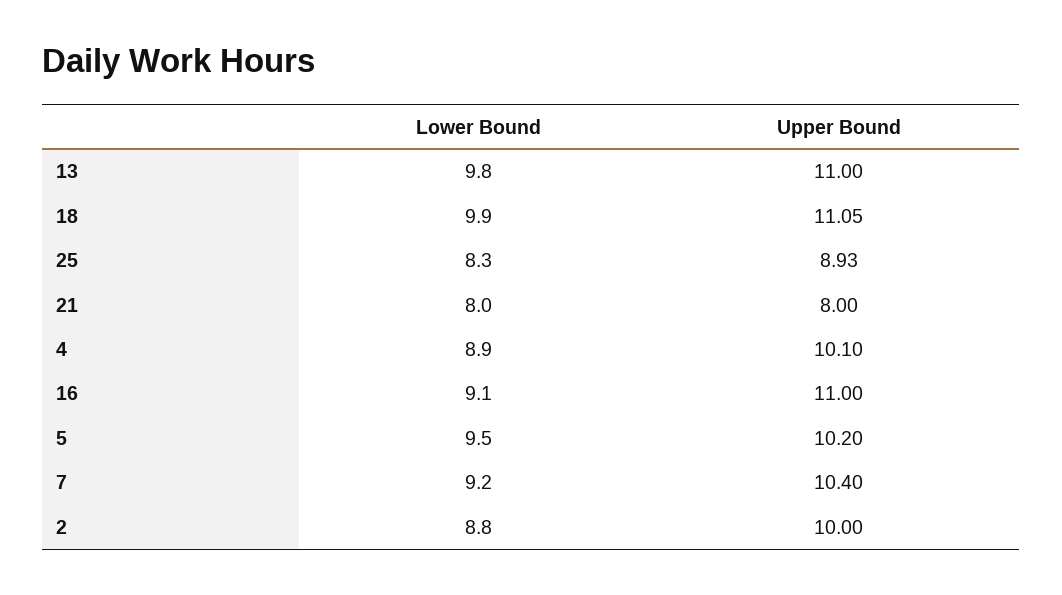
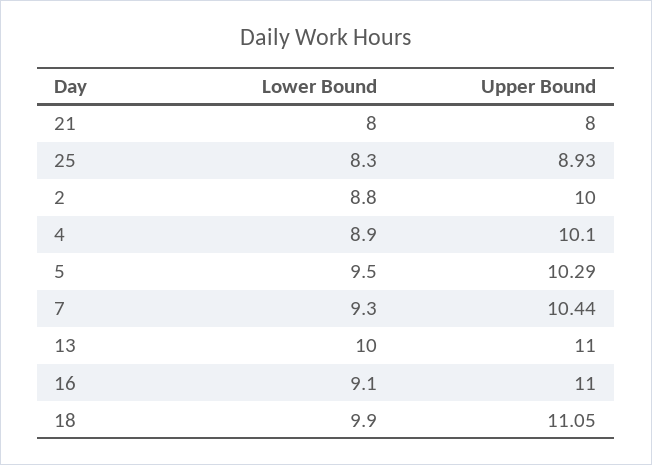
Lower Bound, 13: 9.8 -> 10
Upper Bound, 5: 10.2 -> 10.29
Lower Bound, 7: 9.2 -> 9.3
Upper Bound, 7: 10.4 -> 10.44

